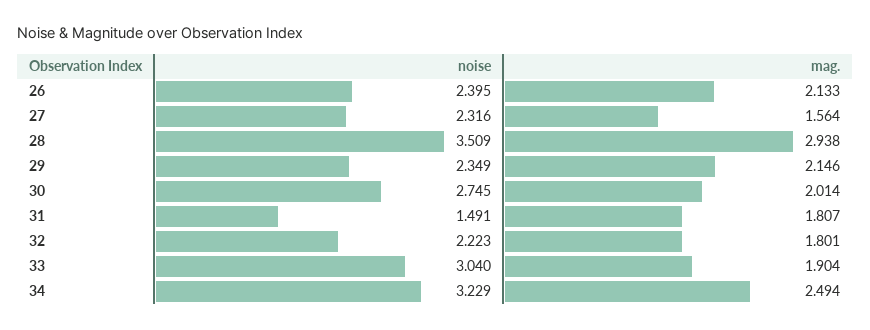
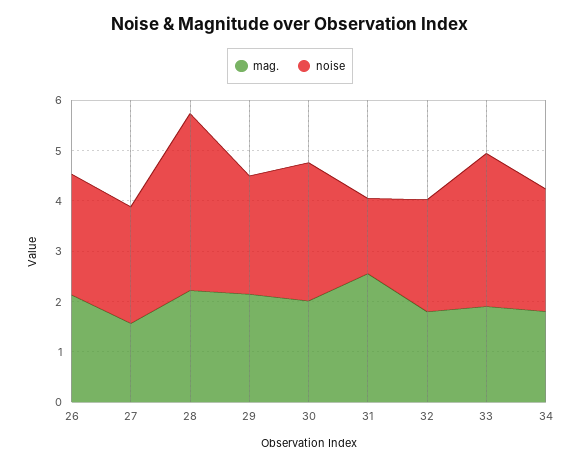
mag., 28: 2.938 -> 2.2
mag., 31: 1.807 -> 2.6
noise, 34: 3.229 -> 2.4
mag., 34: 2.494 -> 1.8

